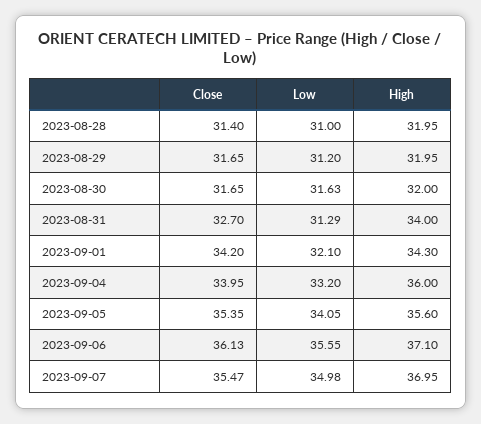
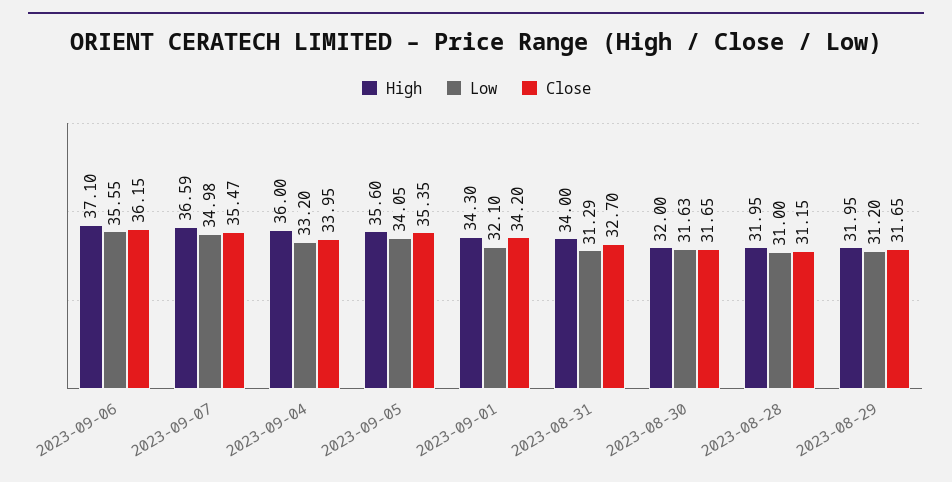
Close, 2023-08-28: 31.4 -> 31.15
Close, 2023-09-06: 36.13 -> 36.15
High, 2023-09-07: 36.95 -> 36.59

